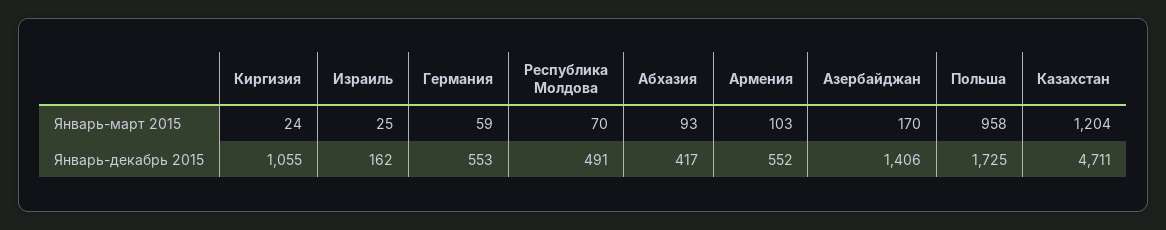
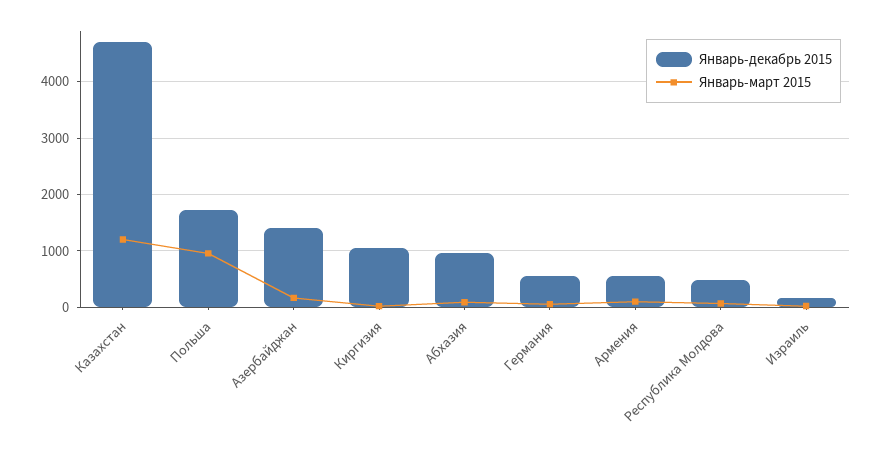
Январь-декабрь 2015, Абхазия: 417 -> 1000

